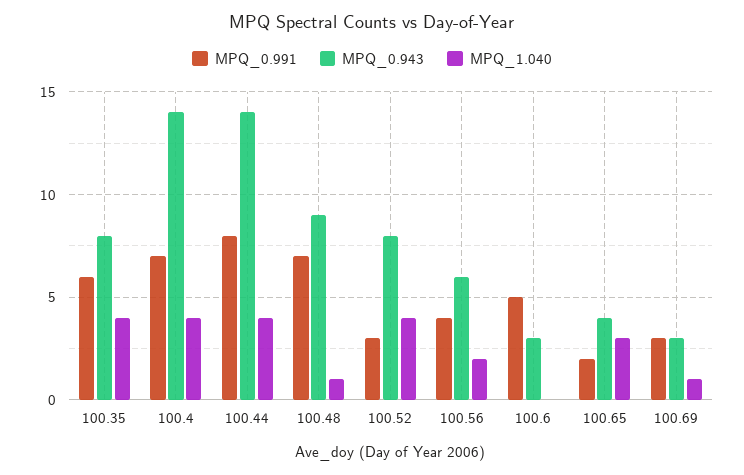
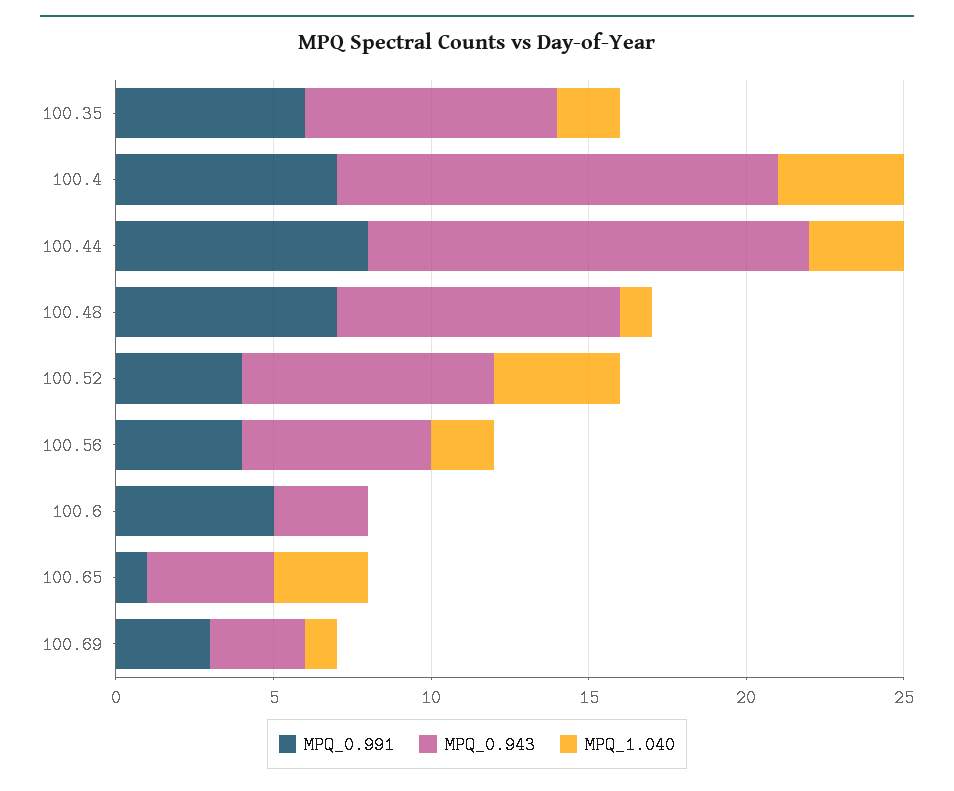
MPQ_1.040, 100.35: 4 -> 2
MPQ_1.040, 100.44: 4 -> 3
MPQ_0.991, 100.52: 3 -> 4
MPQ_0.991, 100.65: 2 -> 1

